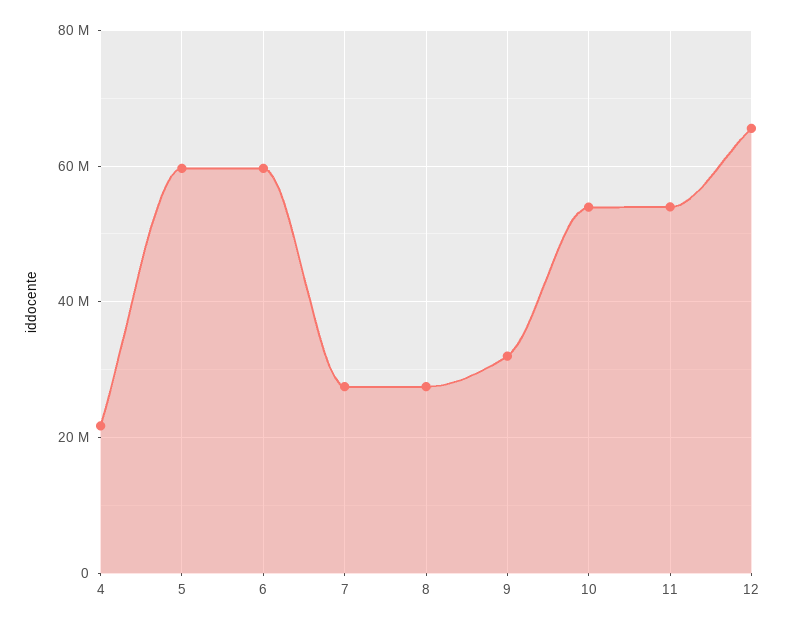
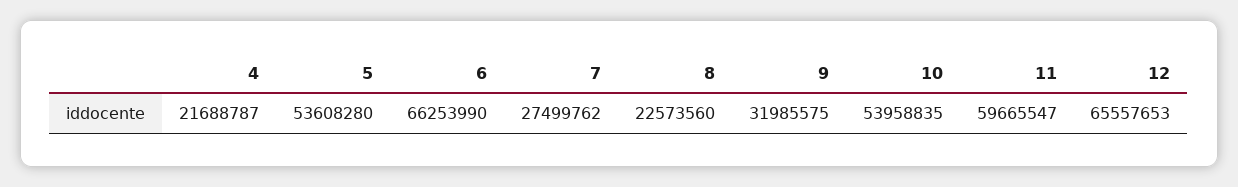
5: 60000000 -> 53608280
6: 60000000 -> 66253990
8: 28000000 -> 22573560
11: 54000000 -> 59665547

